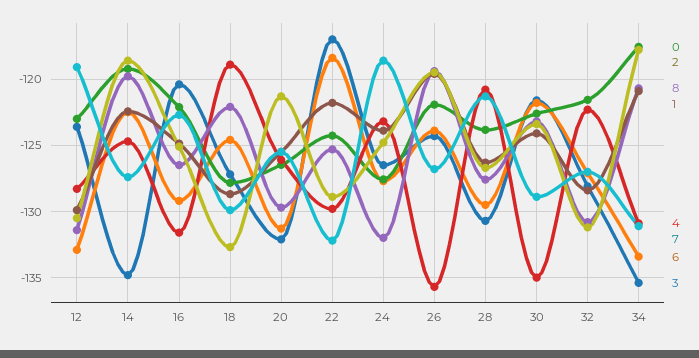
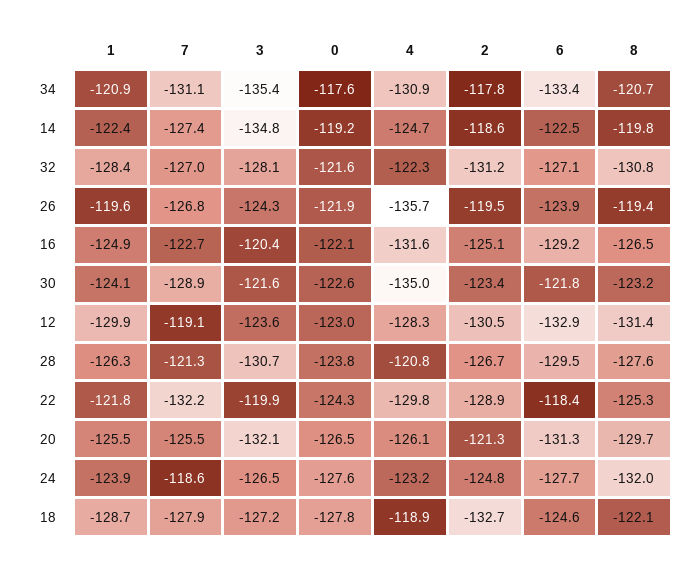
7, 18: -130 -> -127.9
3, 22: -117 -> -119.9

